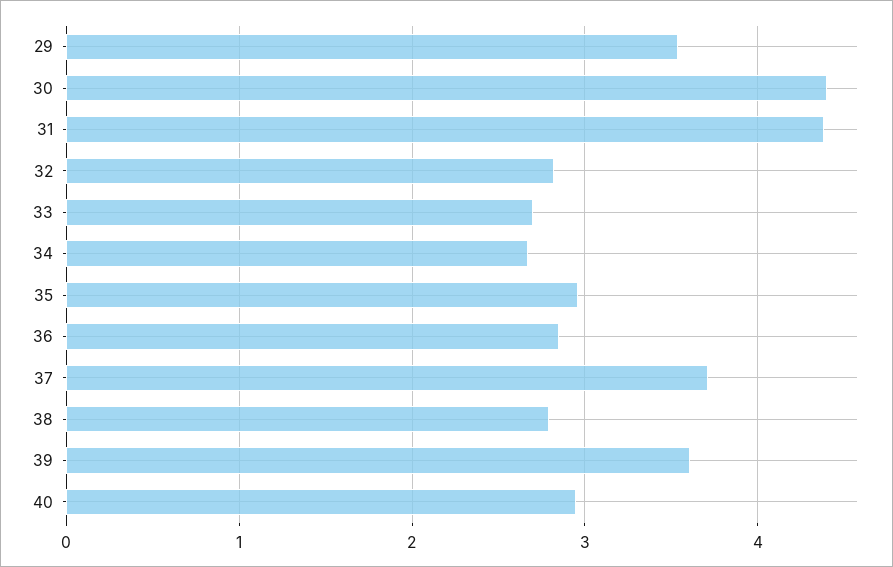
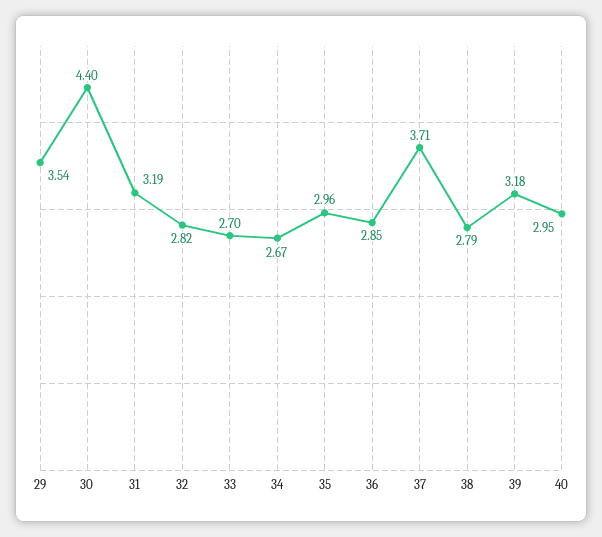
31: 4.4 -> 3.19
39: 3.6 -> 3.18

